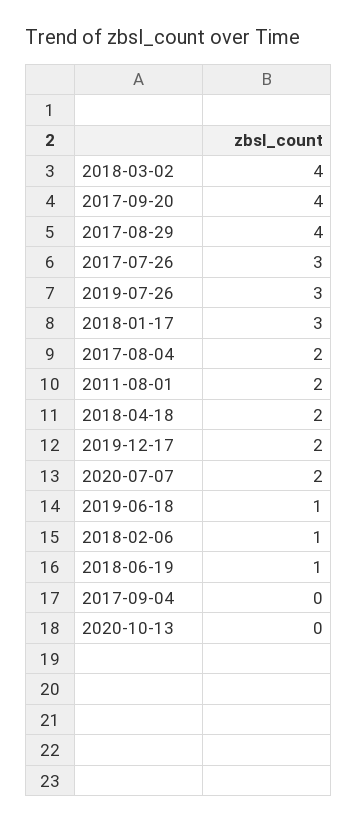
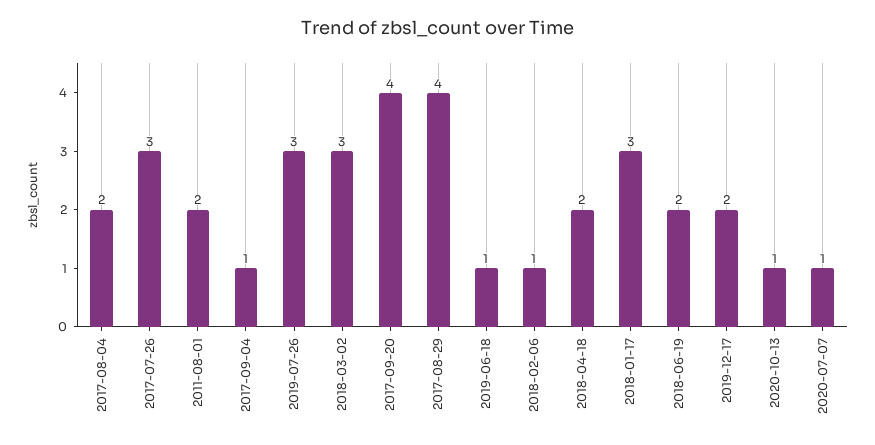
2018-03-02: 4 -> 3
2020-07-07: 2 -> 1
2018-06-19: 1 -> 2
2017-09-04: 0 -> 1
2020-10-13: 0 -> 1

